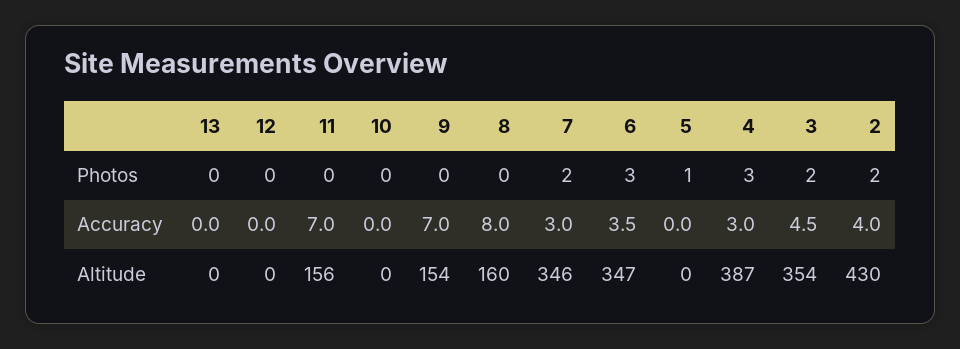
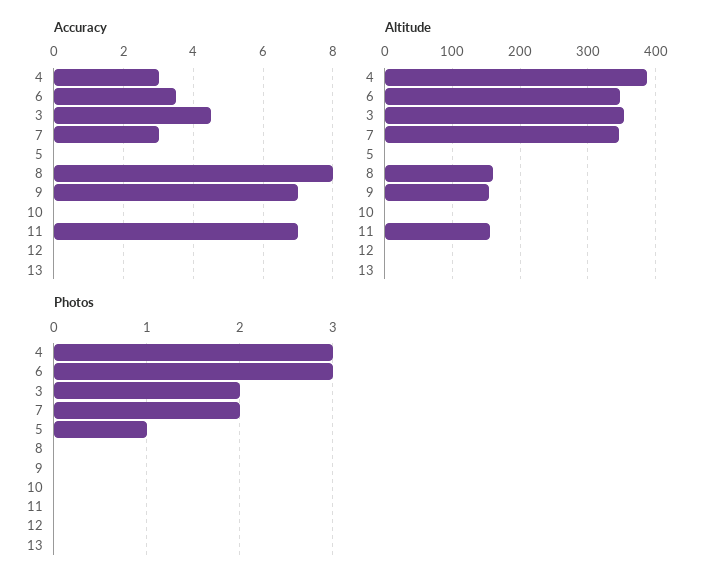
Photos, 2: 2 -> none
Accuracy, 2: 4 -> none
Altitude, 2: 430 -> none

